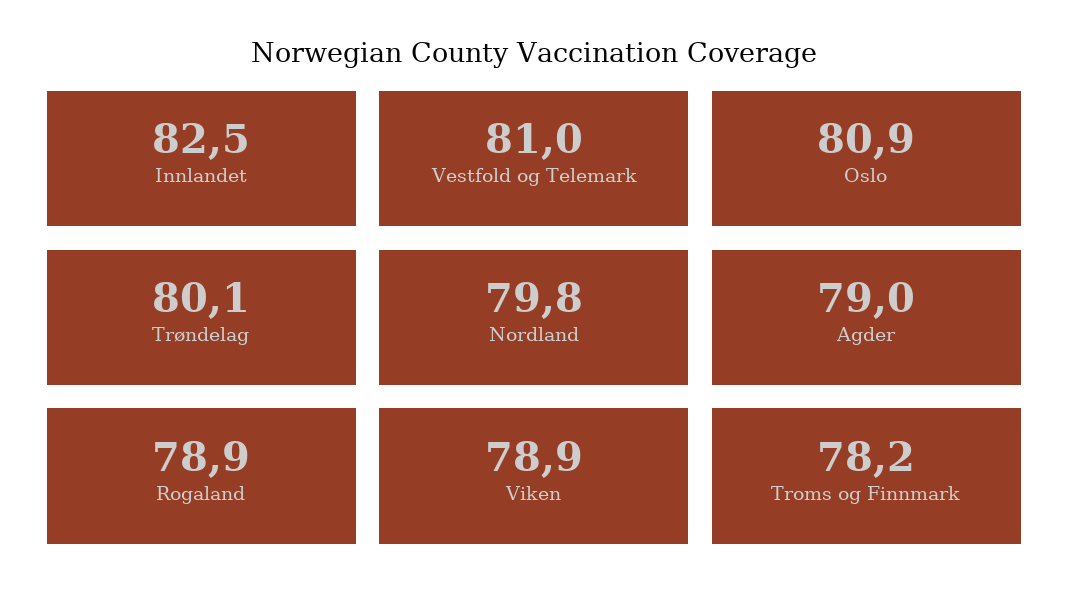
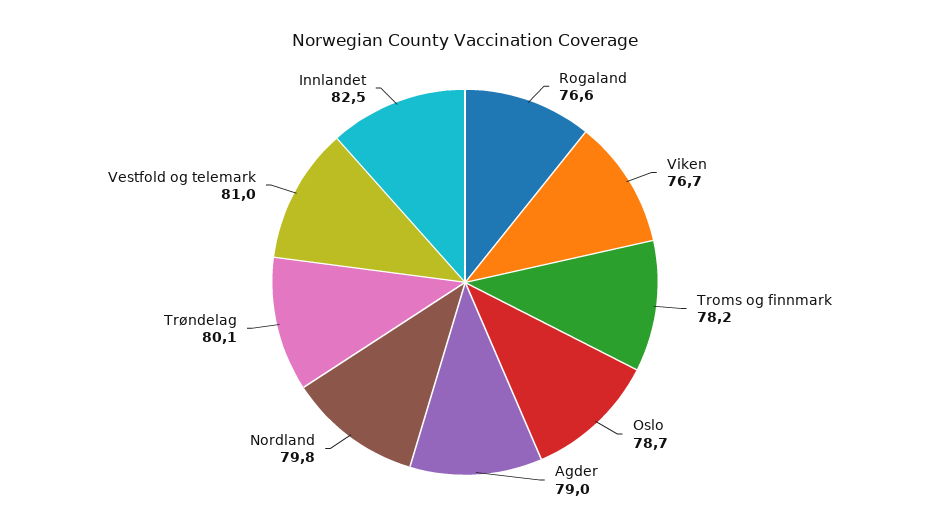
Oslo: 80.9 -> 78.7
Rogaland: 78.9 -> 76.6
Viken: 78.9 -> 76.7

